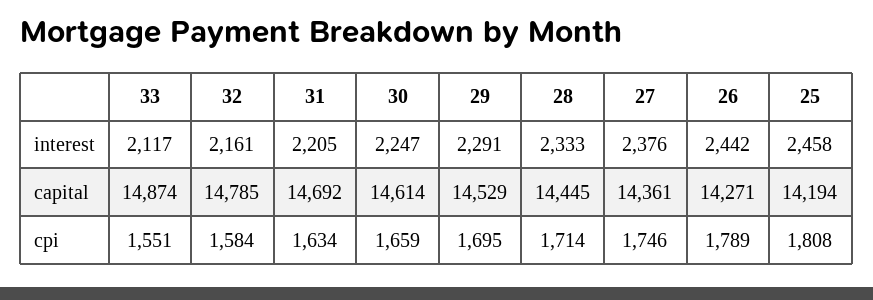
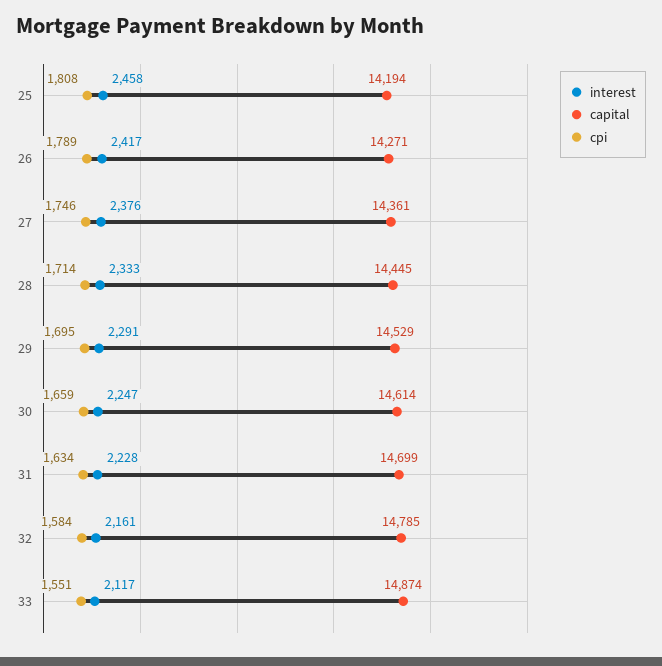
interest, 31: 2205 -> 2228
interest, 26: 2442 -> 2417
capital, 31: 14692 -> 14699

